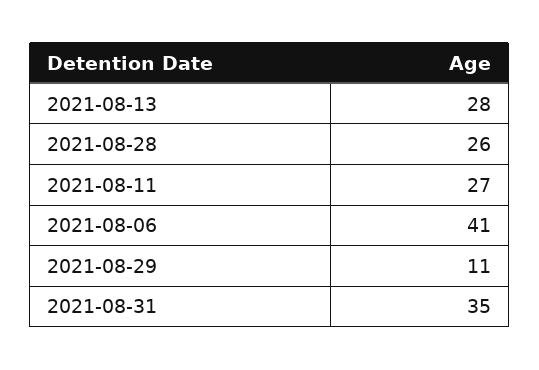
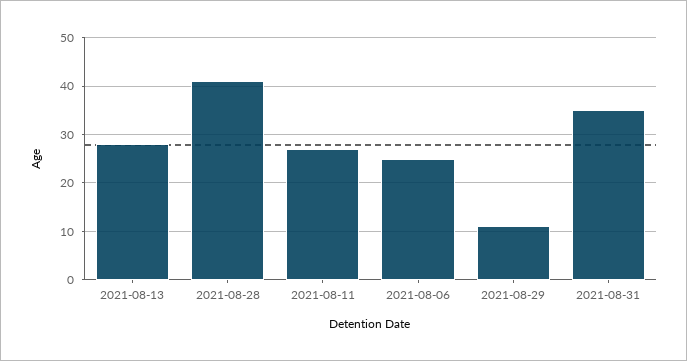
2021-08-28: 26 -> 40
2021-08-06: 41 -> 25

